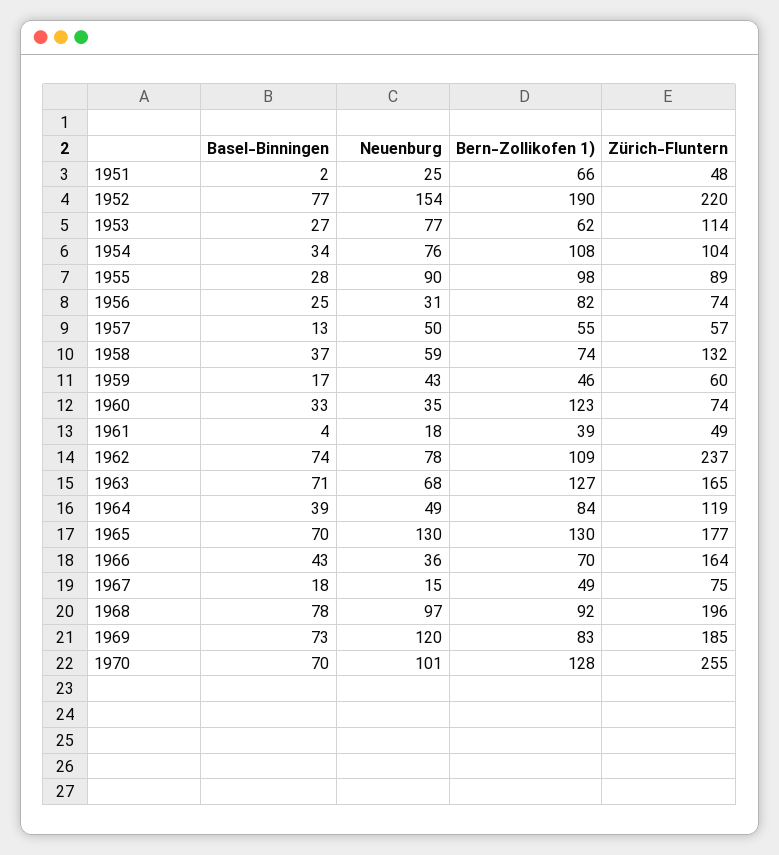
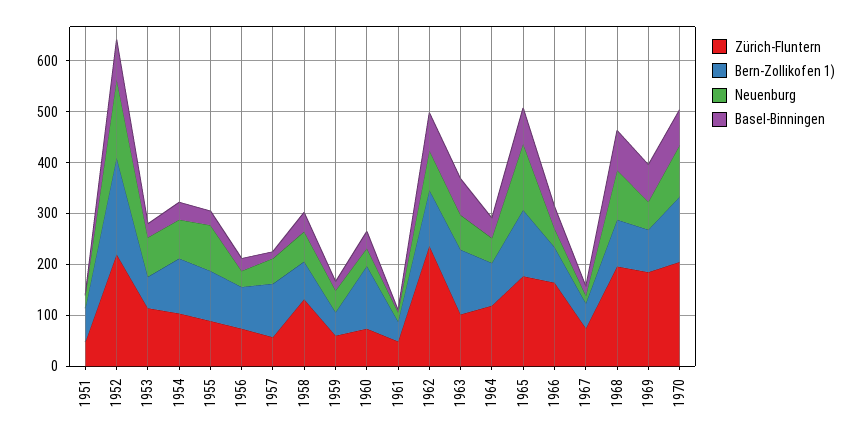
Bern-Zollikofen 1), 1957: 55 -> 100
Zürich-Fluntern, 1963: 165 -> 100
Neuenburg, 1969: 120 -> 60
Zürich-Fluntern, 1970: 255 -> 200

